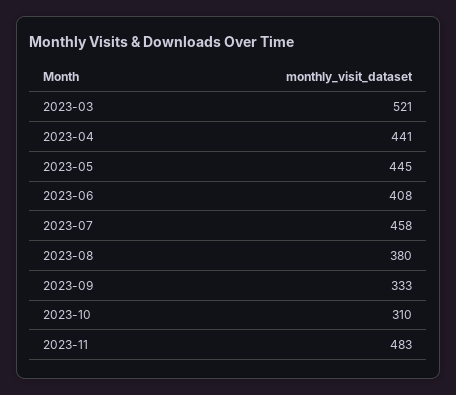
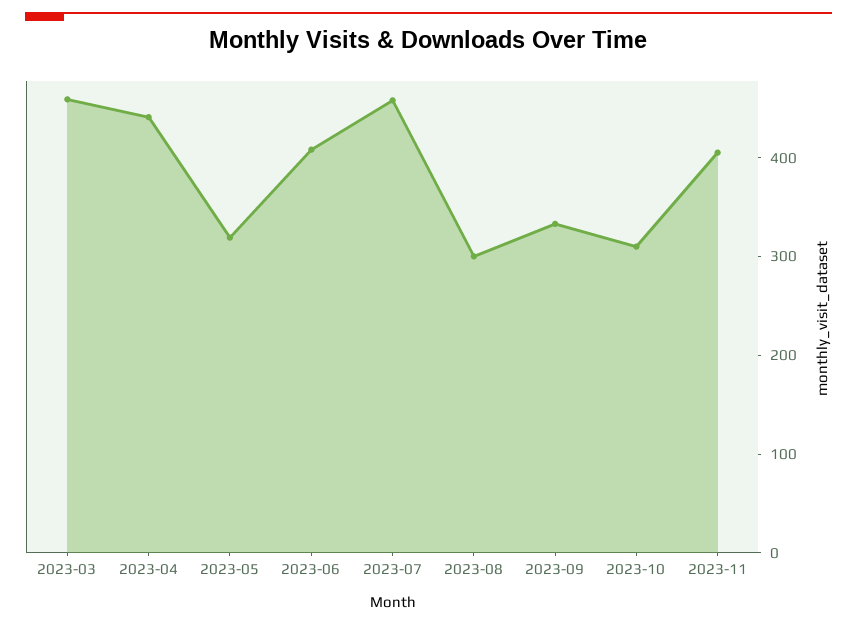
2023-03: 521 -> 460
2023-05: 445 -> 320
2023-08: 380 -> 300
2023-11: 483 -> 400

